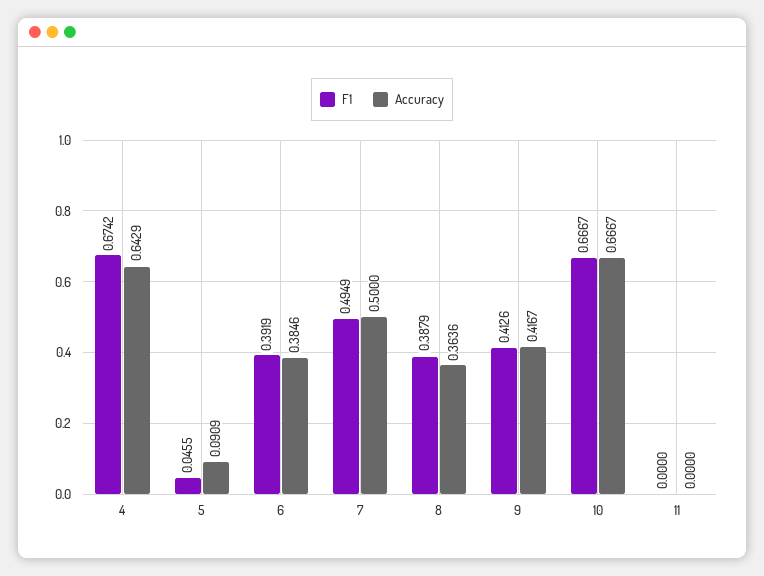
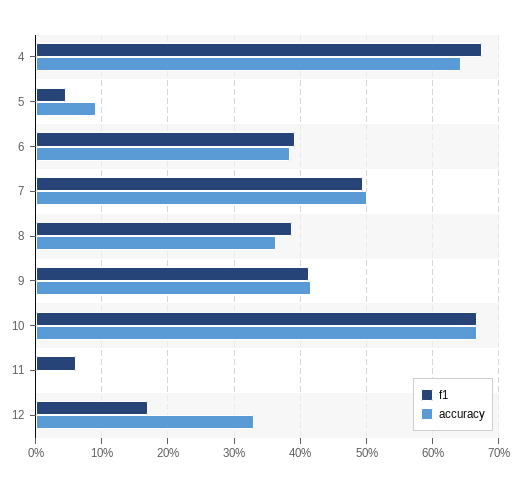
F1, 11: 0 -> 0.06
F1, 12: none -> 0.17
Accuracy, 12: none -> 0.33

